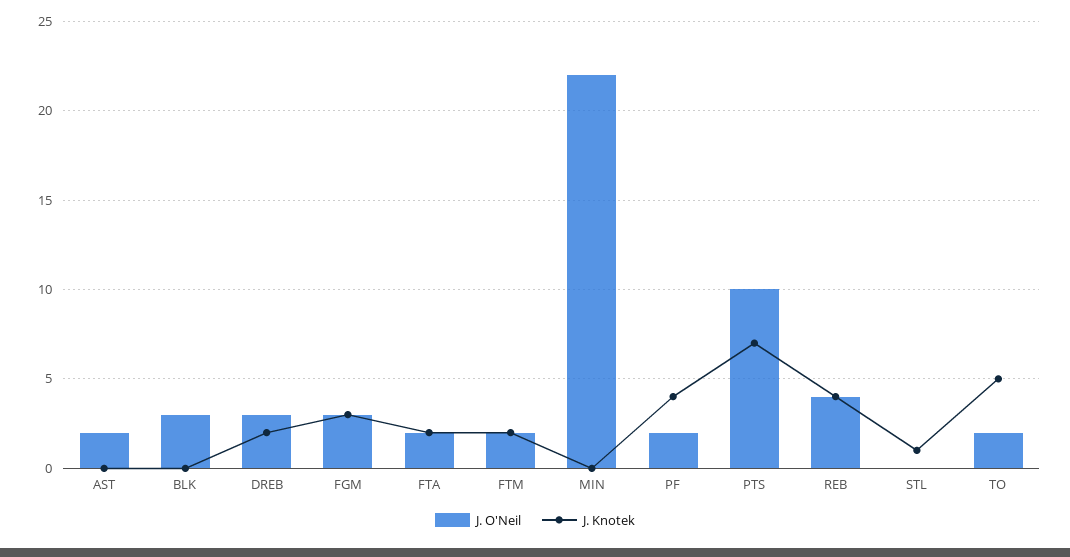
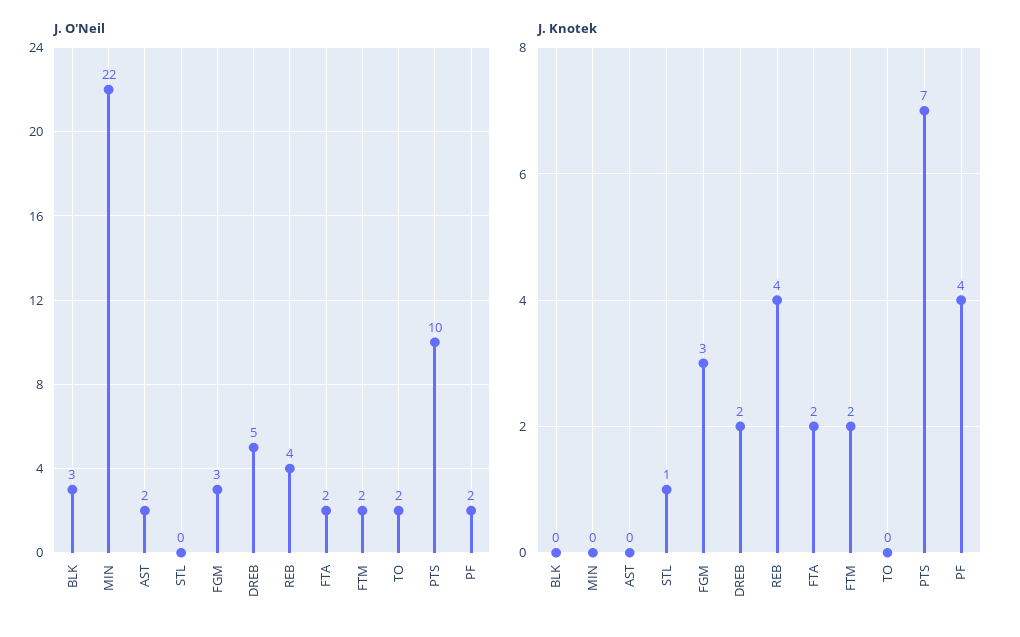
J. O'Neil, DREB: 3 -> 5
J. Knotek, TO: 5 -> 0

